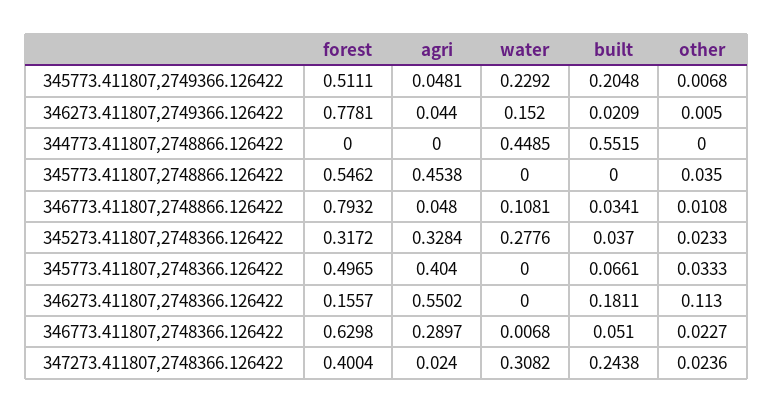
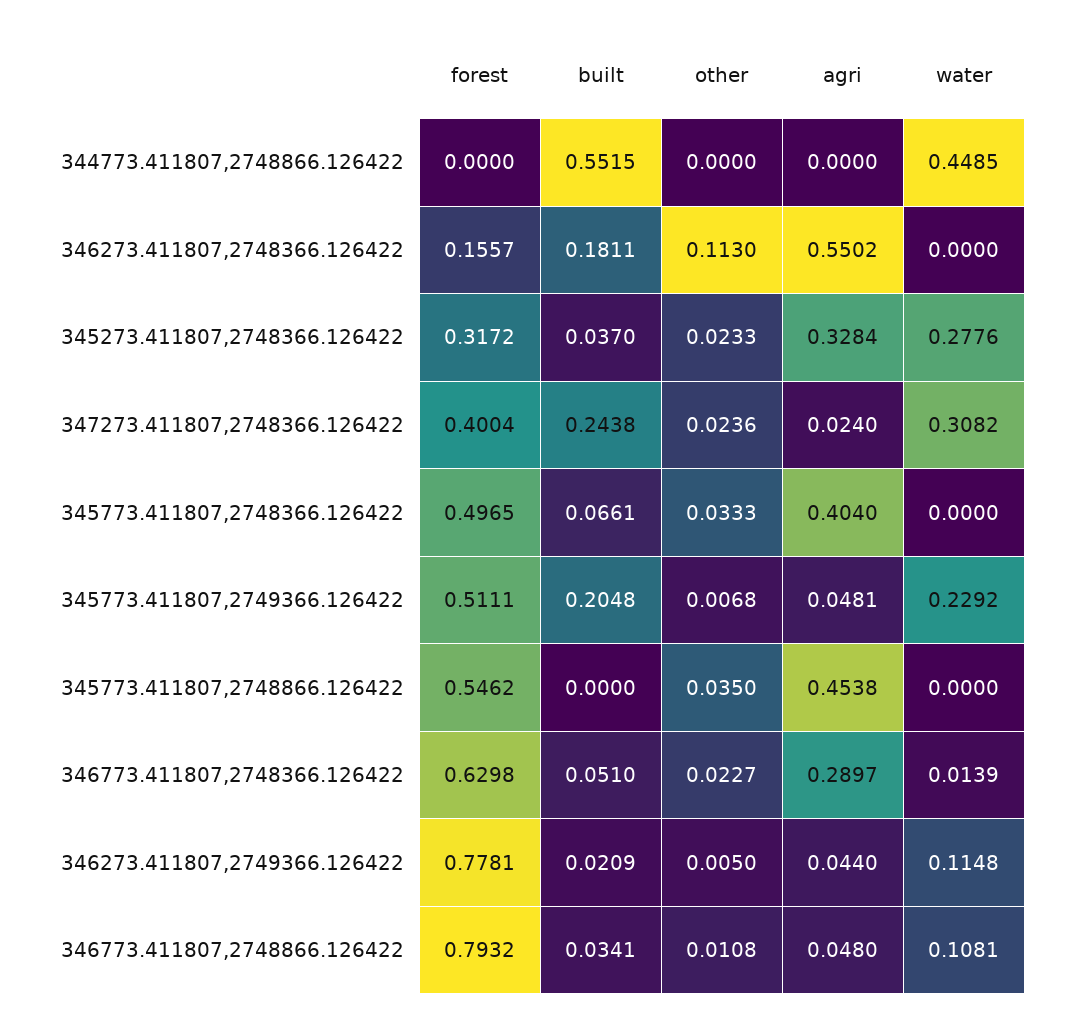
water, 346273.411807,2749366.126422: 0.152 -> 0.1148
water, 346773.411807,2748366.126422: 0.0068 -> 0.0139

